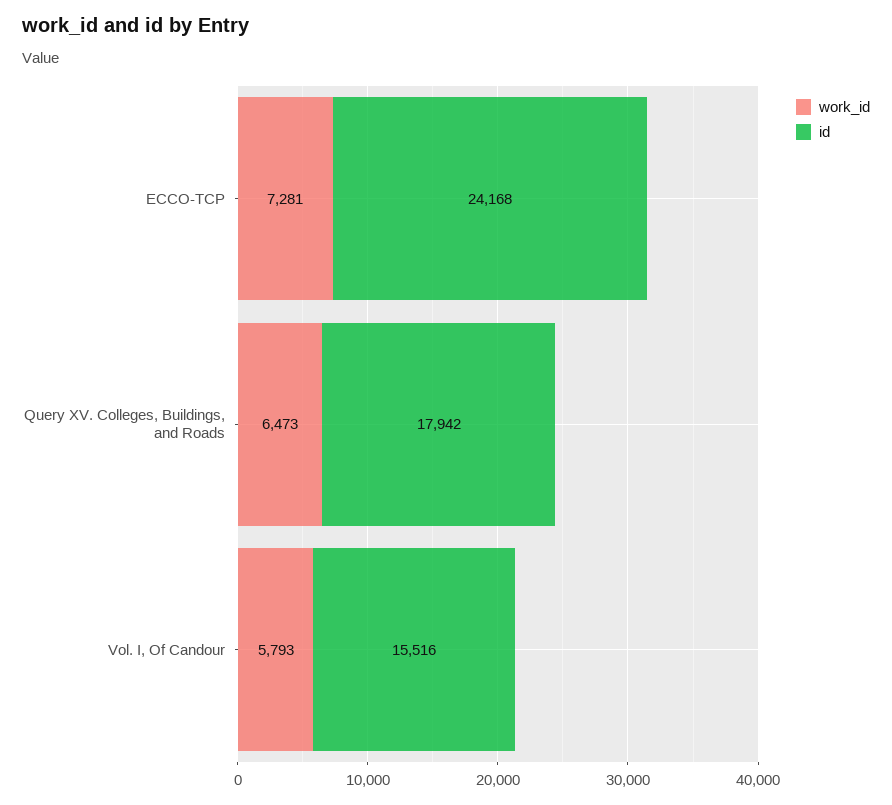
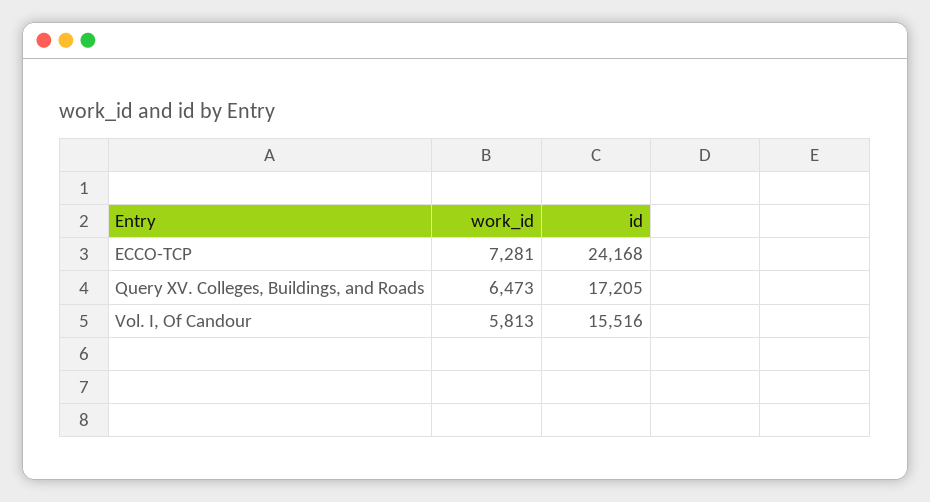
id, Query XV. Colleges, Buildings, and Roads: 17942 -> 17205
work_id, Vol. I, Of Candour: 5793 -> 5813

